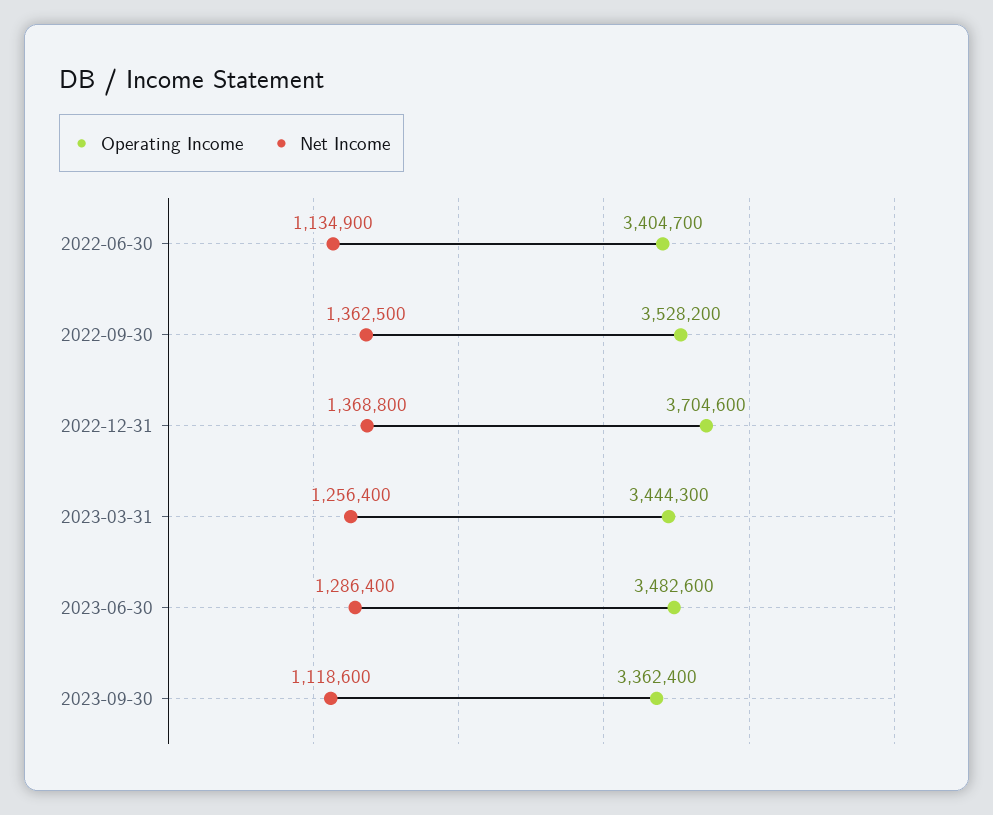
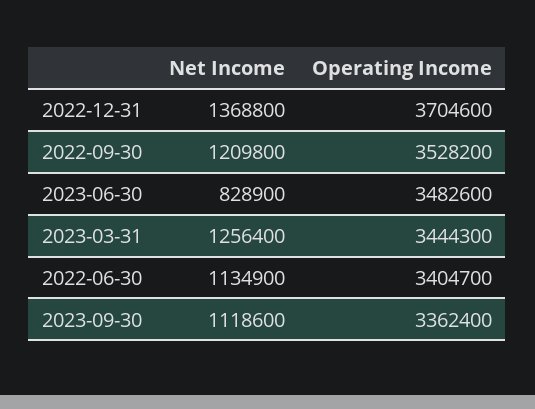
Net Income, 2022-09-30: 1362500 -> 1209800
Net Income, 2023-06-30: 1286400 -> 828900

